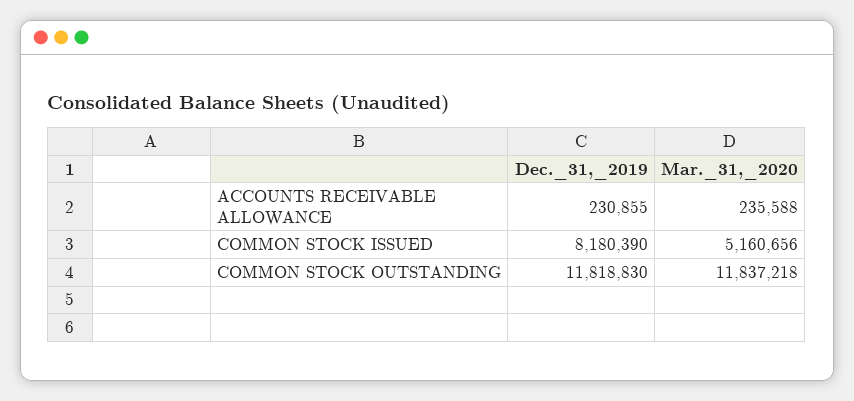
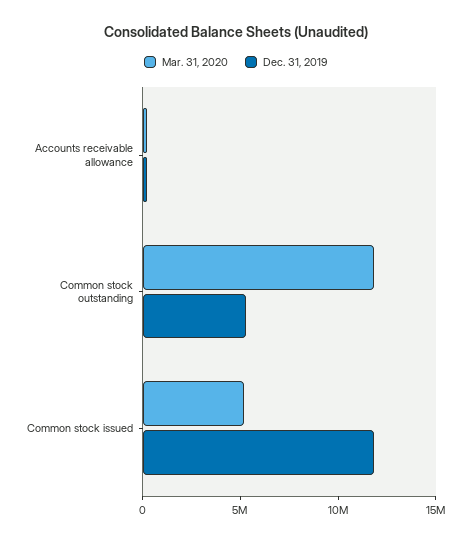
Dec._31,_2019, COMMON STOCK ISSUED: 8180390 -> 12000000
Dec._31,_2019, COMMON STOCK OUTSTANDING: 11818830 -> 5000000

